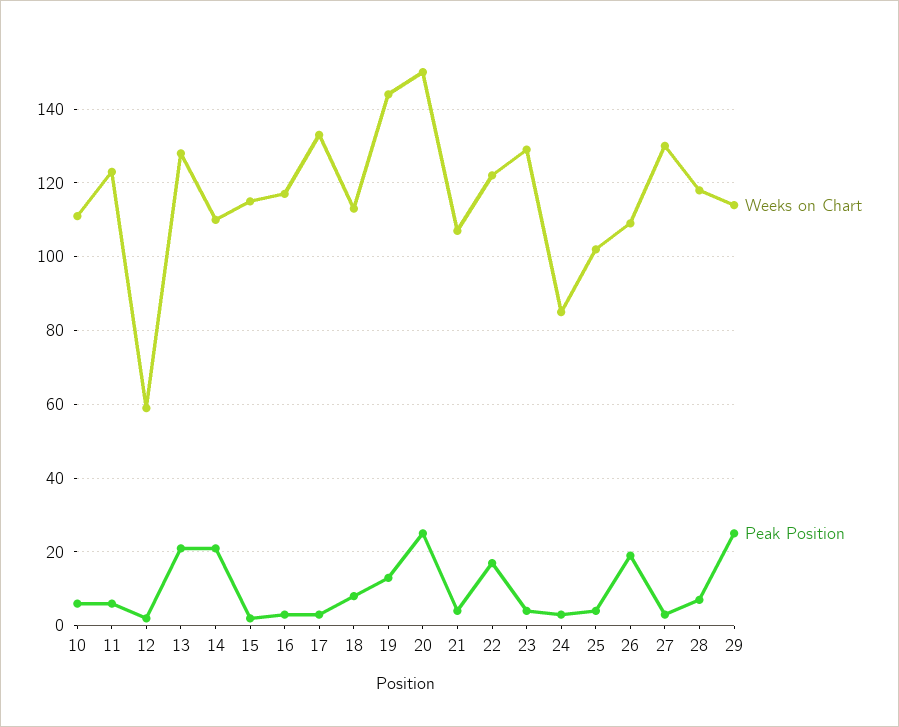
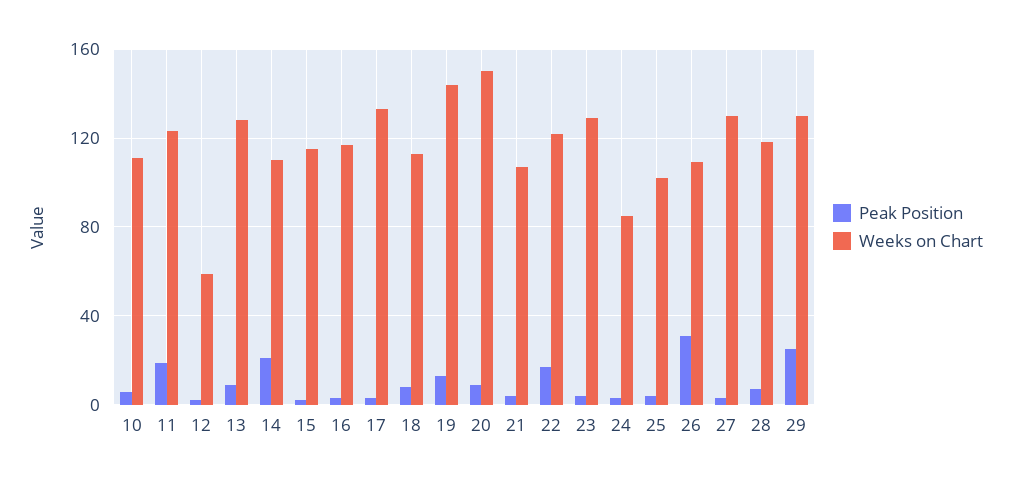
Peak Position, 11: 5 -> 20
Peak Position, 13: 20 -> 10
Peak Position, 20: 25 -> 10
Peak Position, 26: 20 -> 30
Weeks on Chart, 29: 115 -> 130

